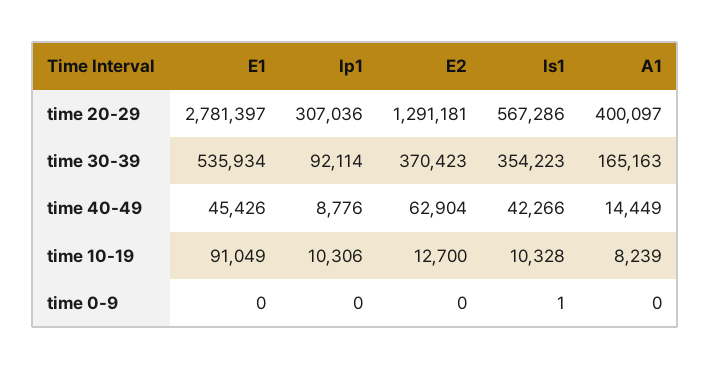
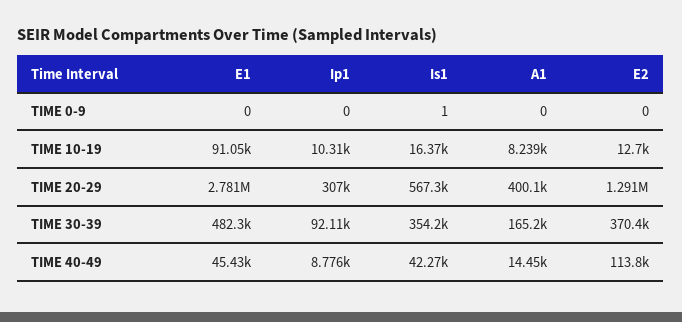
E1, time 30-39: 535934 -> 482300
E2, time 40-49: 62904 -> 113800
Is1, time 10-19: 10328 -> 16370

